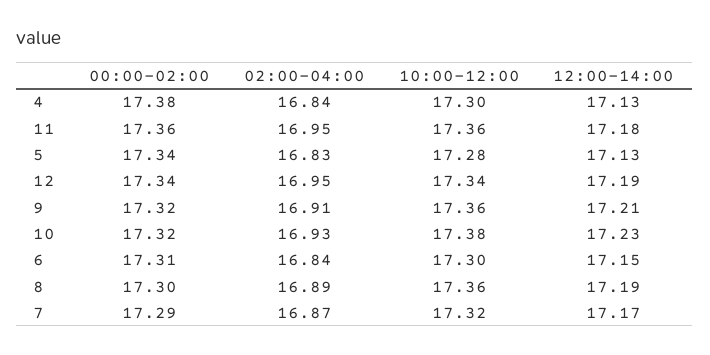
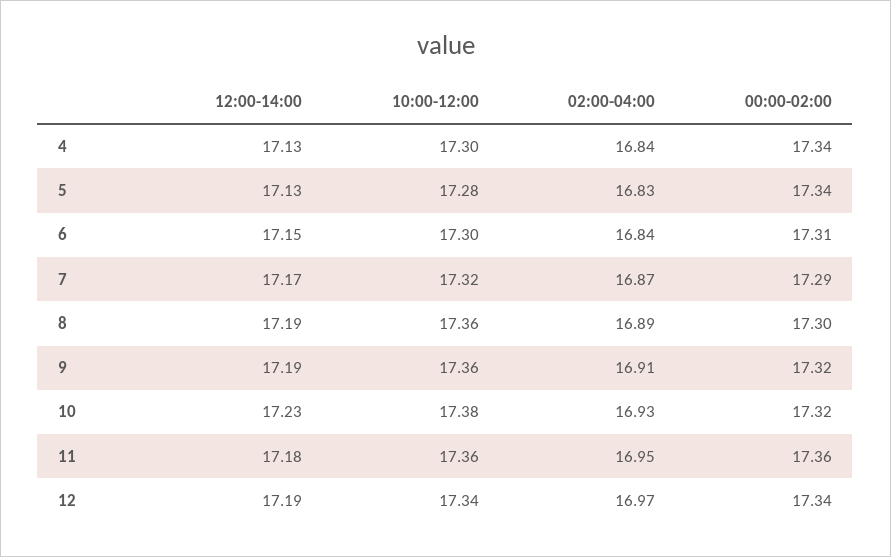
00:00-02:00, 4: 17.38 -> 17.34
02:00-04:00, 12: 16.95 -> 16.97
12:00-14:00, 9: 17.21 -> 17.19

